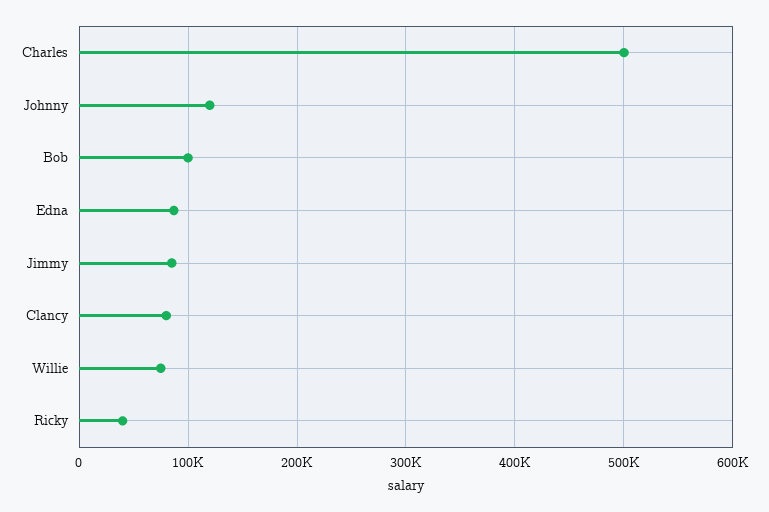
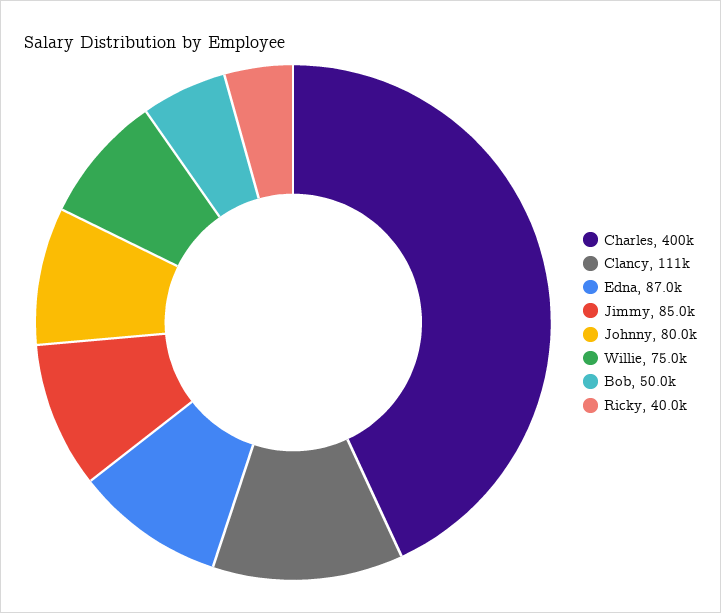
Charles: 500000 -> 400000
Johnny: 120000 -> 80000
Bob: 100000 -> 50000
Clancy: 80000 -> 111000

